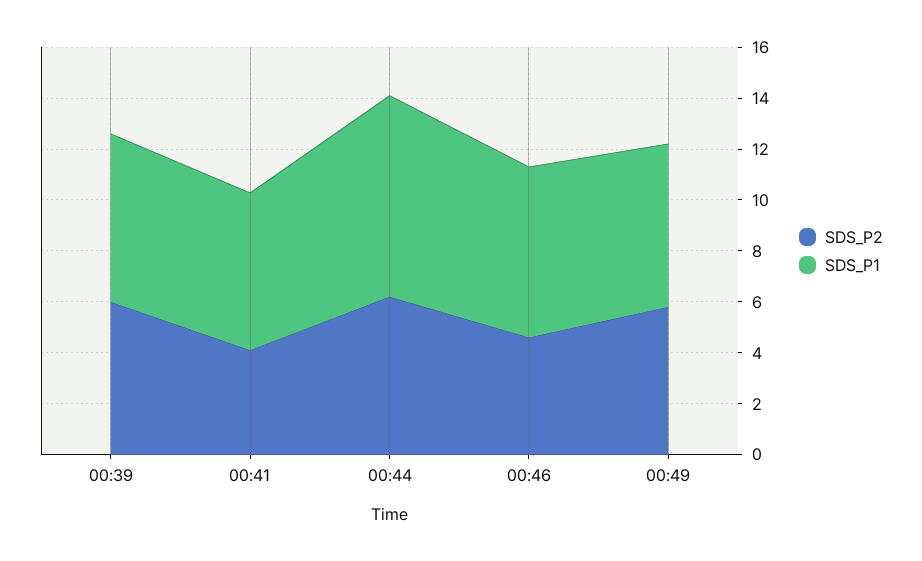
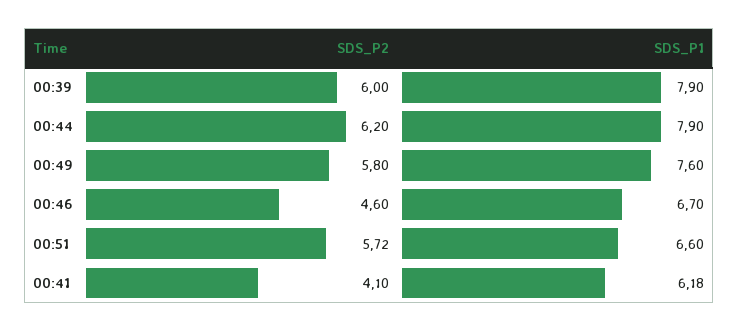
SDS_P1, 00:39: 6.5 -> 7.9
SDS_P1, 00:49: 6.5 -> 7.6
SDS_P2, 00:51: none -> 5.72
SDS_P1, 00:51: none -> 6.6

